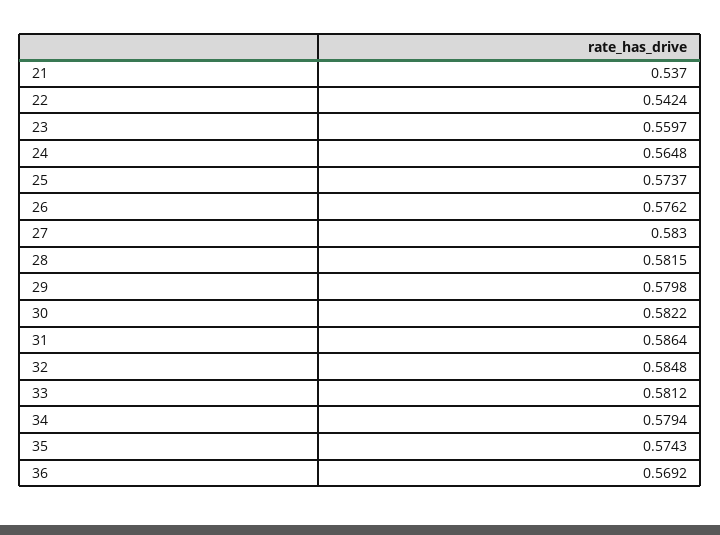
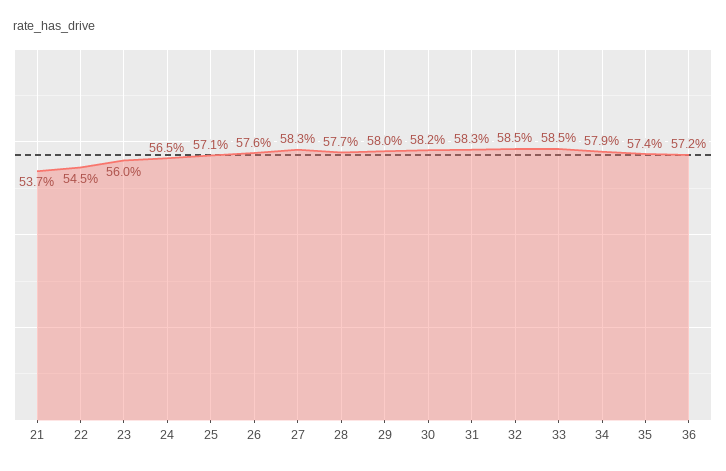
22: 0.5424 -> 0.545
25: 0.5737 -> 0.571
28: 0.5815 -> 0.577
31: 0.5864 -> 0.583
33: 0.5812 -> 0.585
36: 0.5692 -> 0.572

